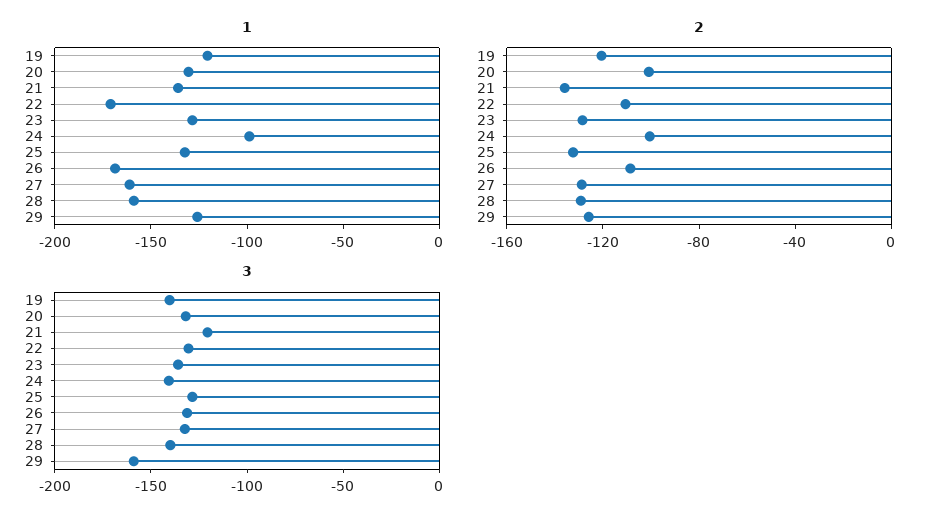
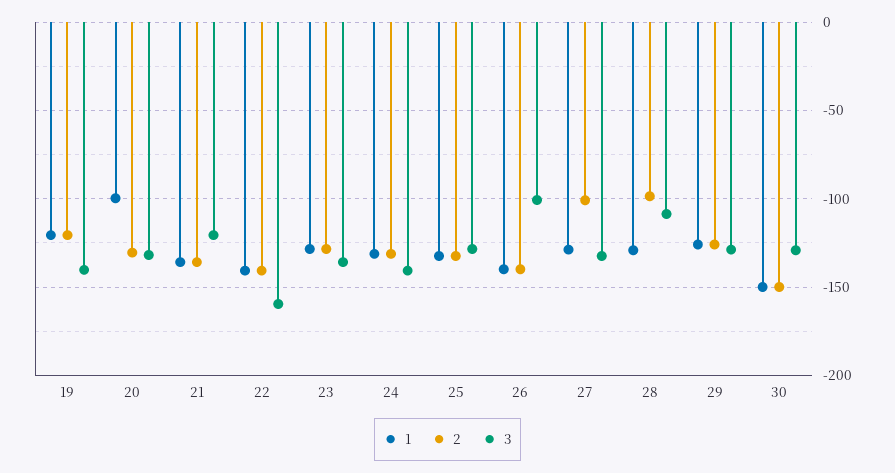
1, 20: -130 -> -100
1, 22: -170 -> -140
1, 24: -100 -> -130
1, 26: -170 -> -140
1, 27: -160 -> -130
1, 28: -160 -> -130
2, 20: -100 -> -130
2, 22: -110 -> -140
2, 24: -100 -> -130
2, 26: -110 -> -140
2, 27: -130 -> -100
2, 28: -130 -> -100
3, 22: -130 -> -160
3, 26: -130 -> -100
3, 28: -140 -> -110
3, 29: -160 -> -130
1, 30: none -> -150
2, 30: none -> -150
3, 30: none -> -130

